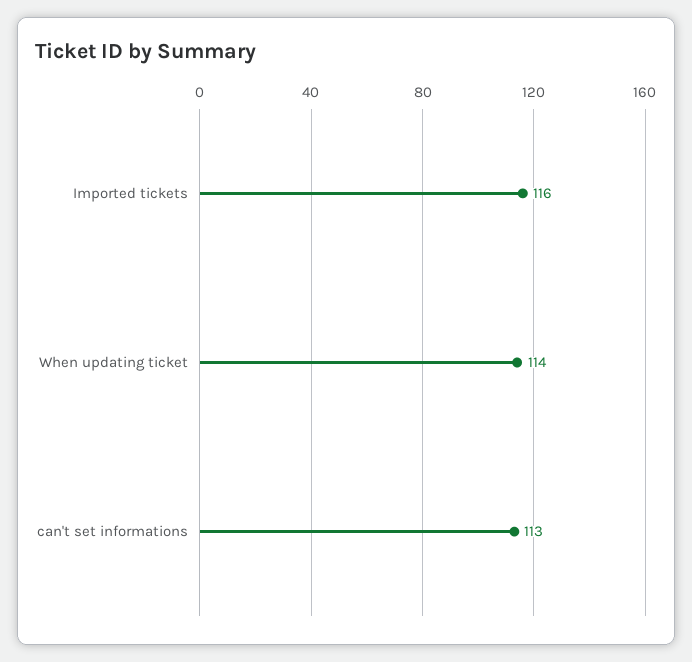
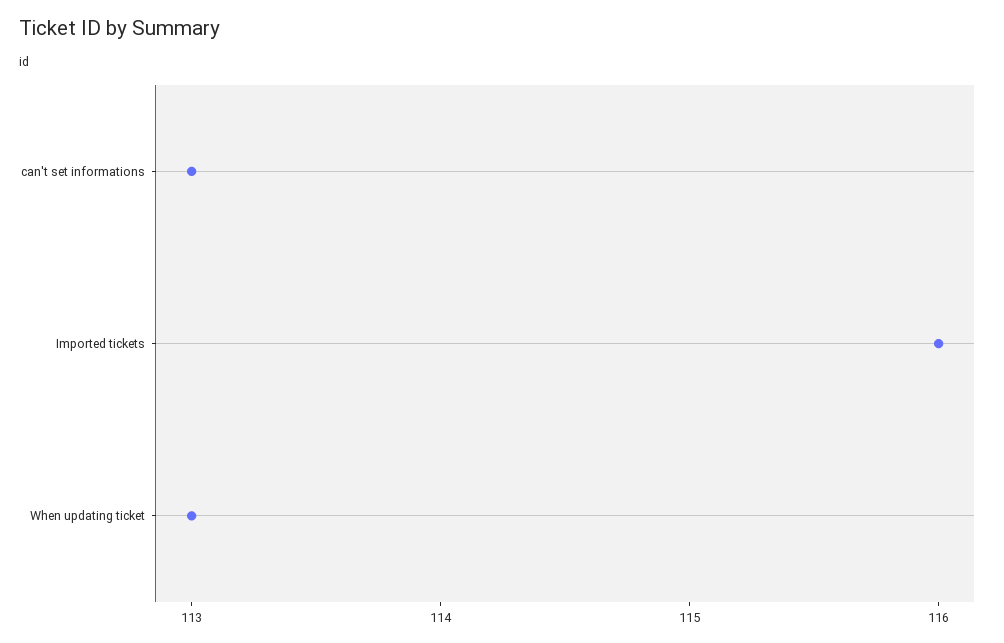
When updating ticket: 114 -> 113

